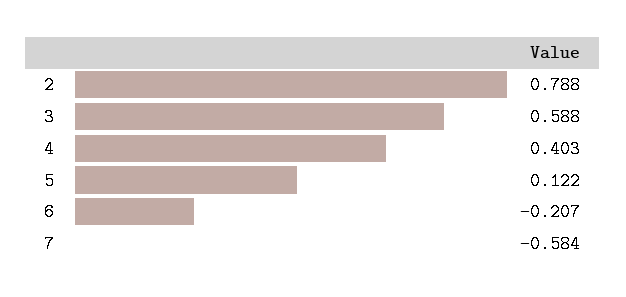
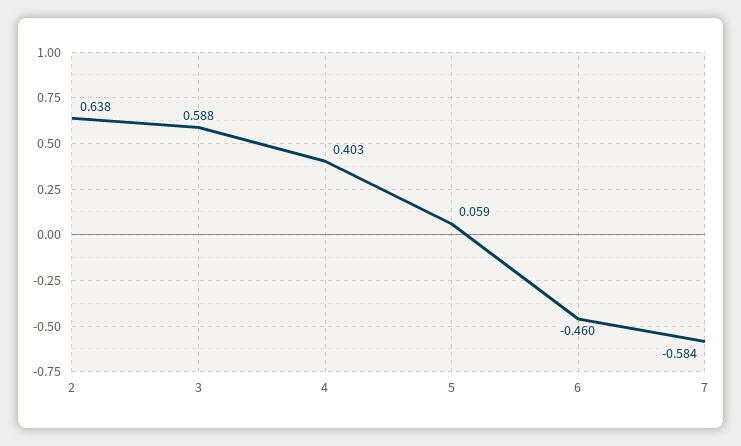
2: 0.788 -> 0.638
5: 0.122 -> 0.059
6: -0.207 -> -0.46

